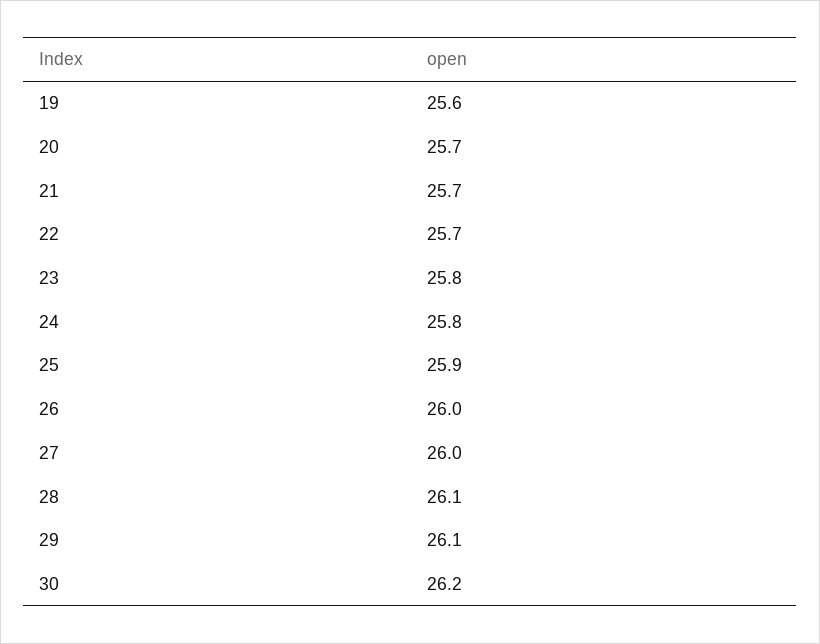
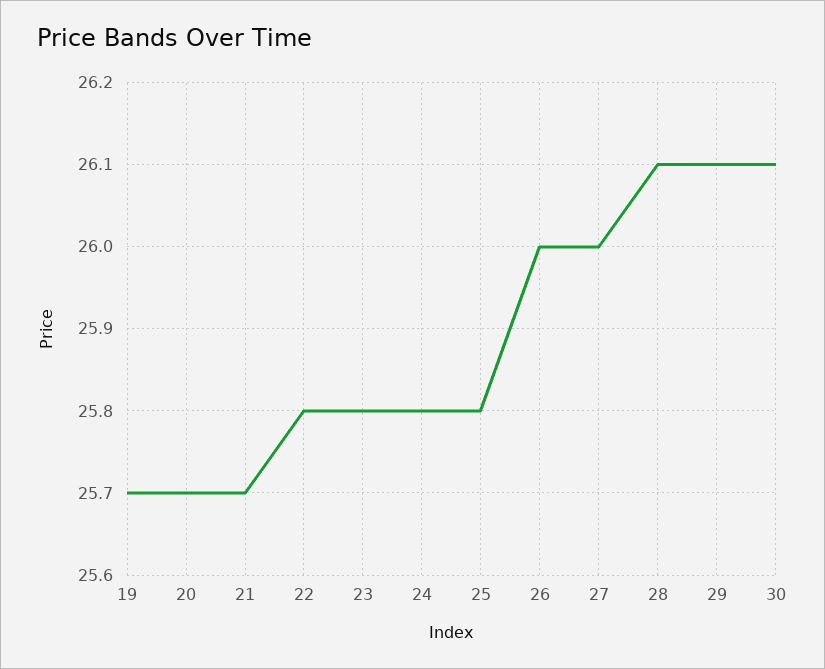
19: 25.6 -> 25.7
22: 25.7 -> 25.8
25: 25.9 -> 25.8
30: 26.2 -> 26.1

